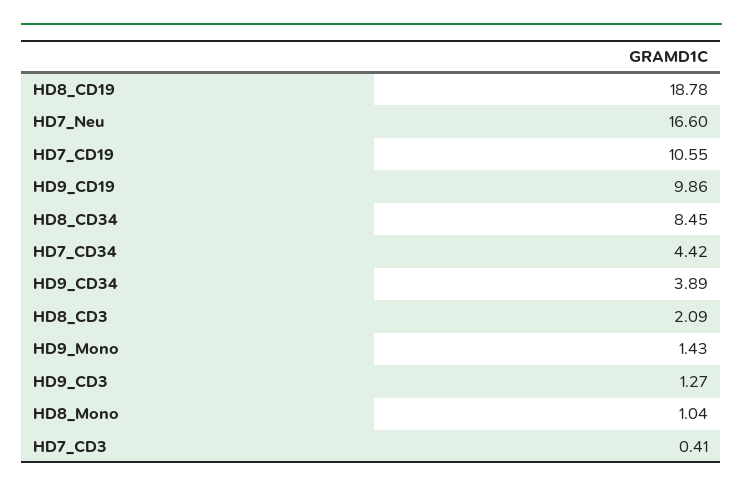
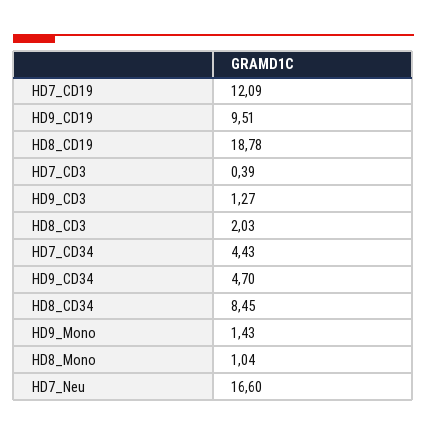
HD7_CD19: 10.55 -> 12.09
HD9_CD19: 9.86 -> 9.51
HD7_CD34: 4.42 -> 4.43
HD9_CD34: 3.89 -> 4.7
HD8_CD3: 2.09 -> 2.03
HD7_CD3: 0.41 -> 0.39

